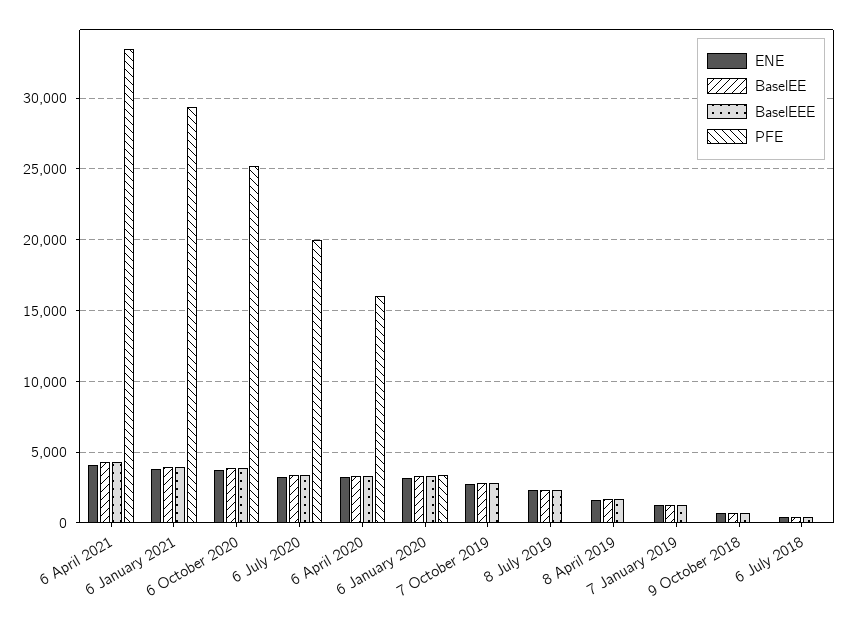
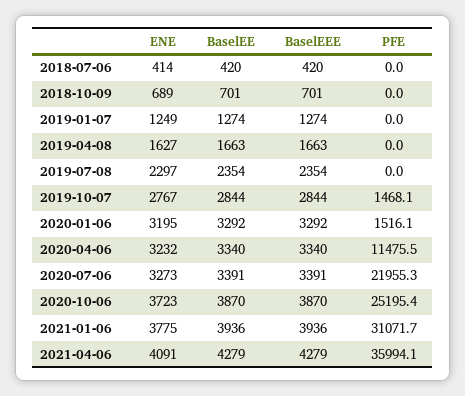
PFE, 6 April 2021: 33500 -> 35994.1
PFE, 6 January 2021: 29500 -> 31071.7
PFE, 6 July 2020: 20000 -> 21955.3
PFE, 6 April 2020: 16000 -> 11475.5
PFE, 6 January 2020: 3500 -> 1516.1
PFE, 7 October 2019: 0 -> 1468.1

